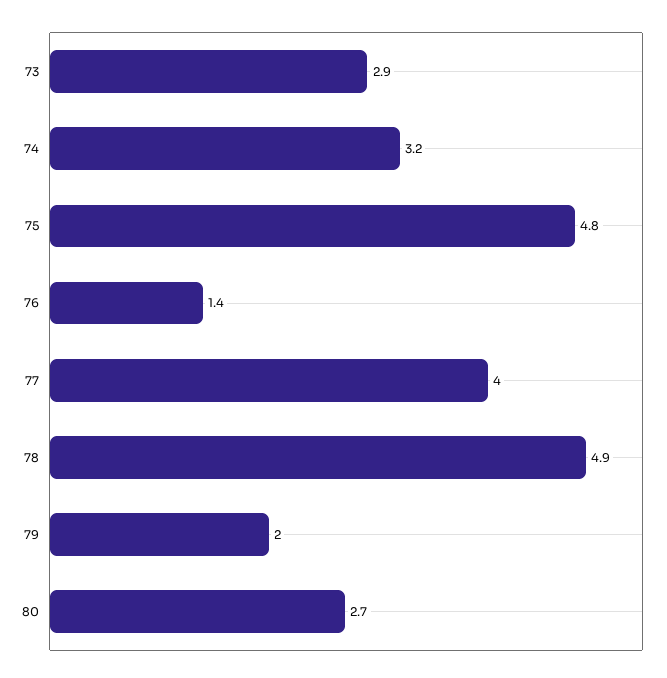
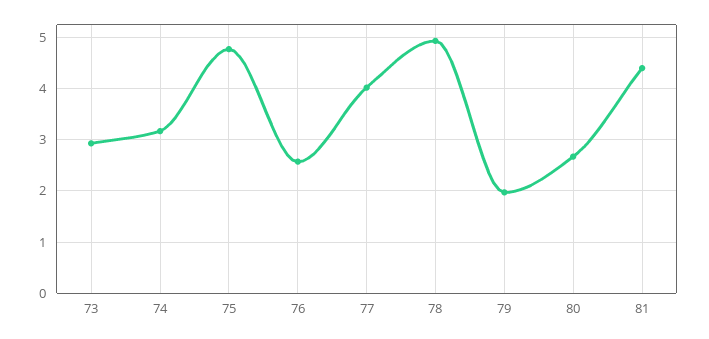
76: 1.4 -> 2.6
81: none -> 4.4

